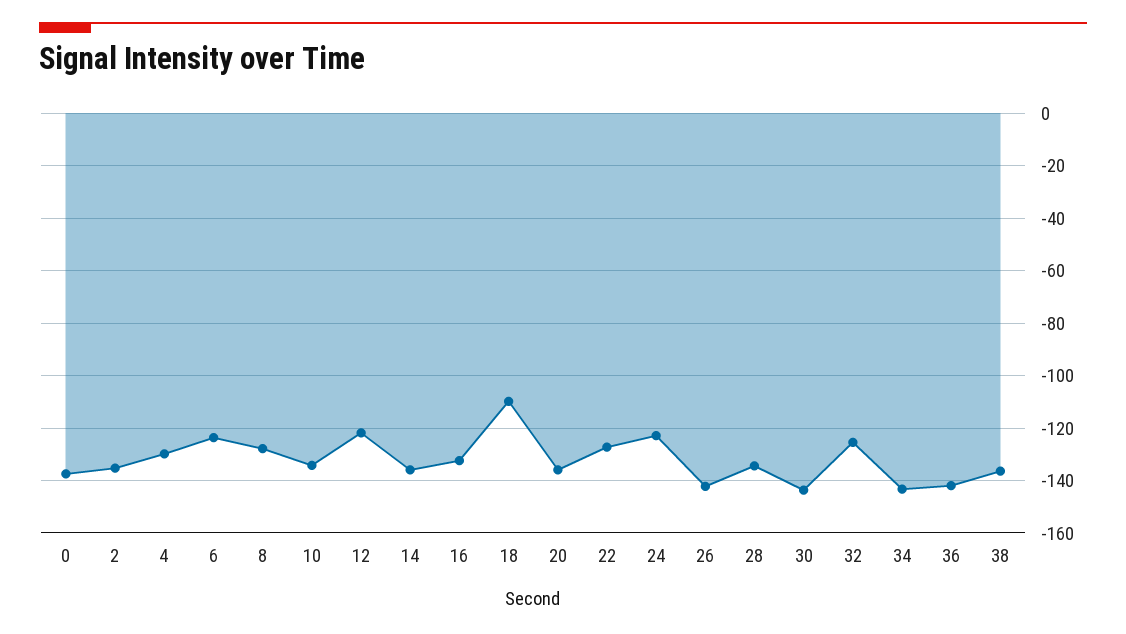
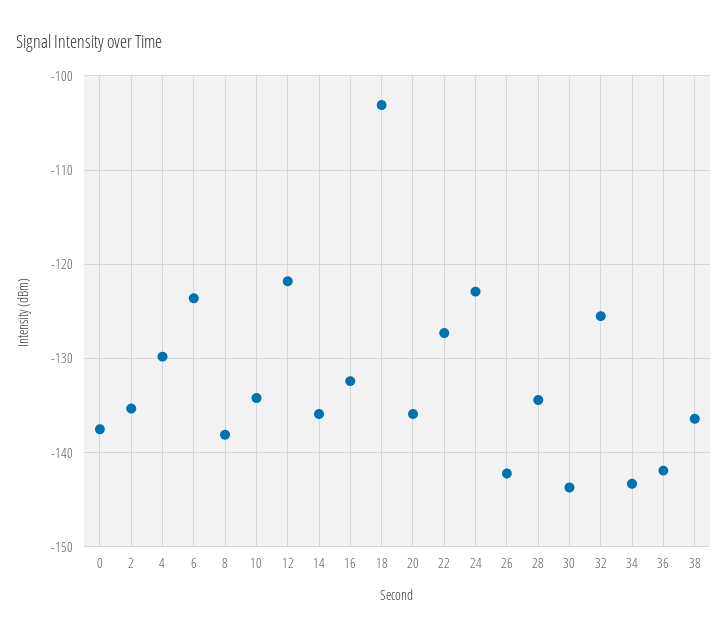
8: -127.5 -> -138
18: -110 -> -103

